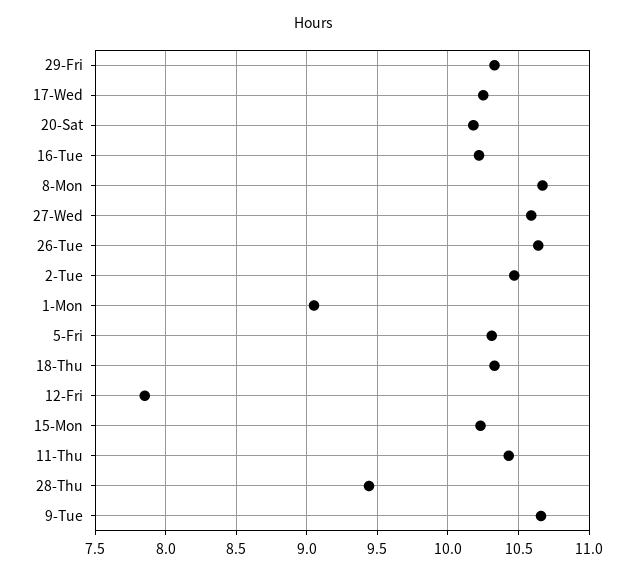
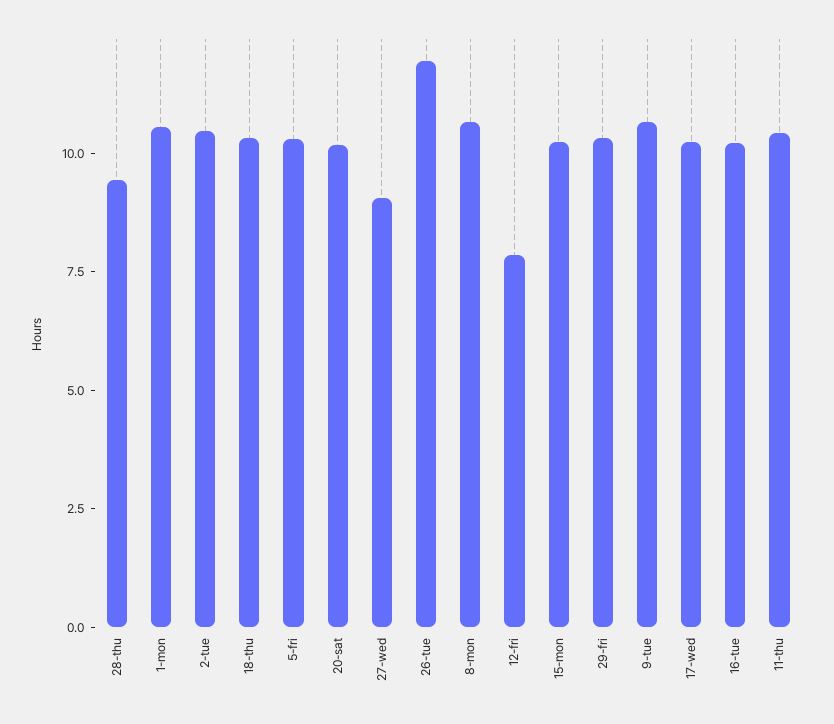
27-Wed: 10.6 -> 9
26-Tue: 10.65 -> 12
1-Mon: 9.05 -> 10.5

